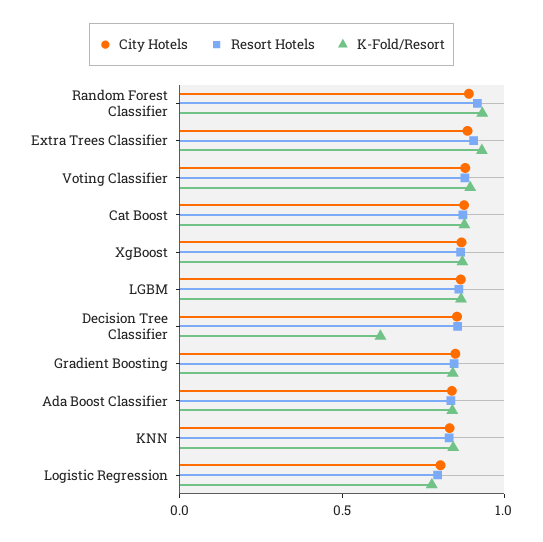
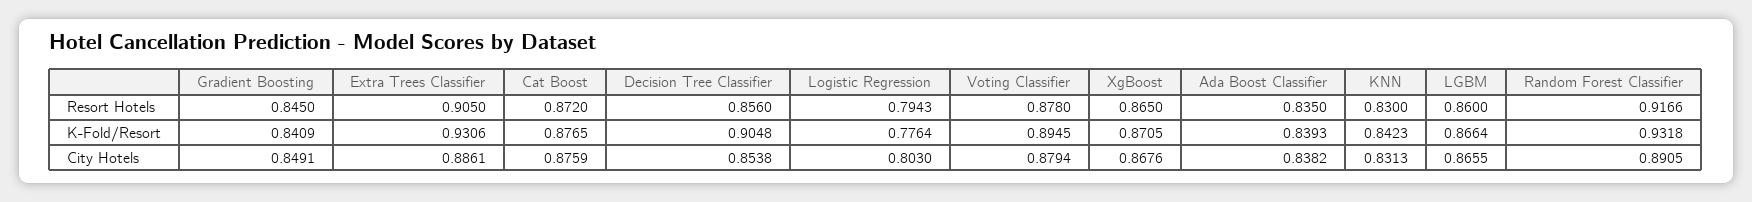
K-Fold/Resort, Decision Tree Classifier: 0.6 -> 0.9048

